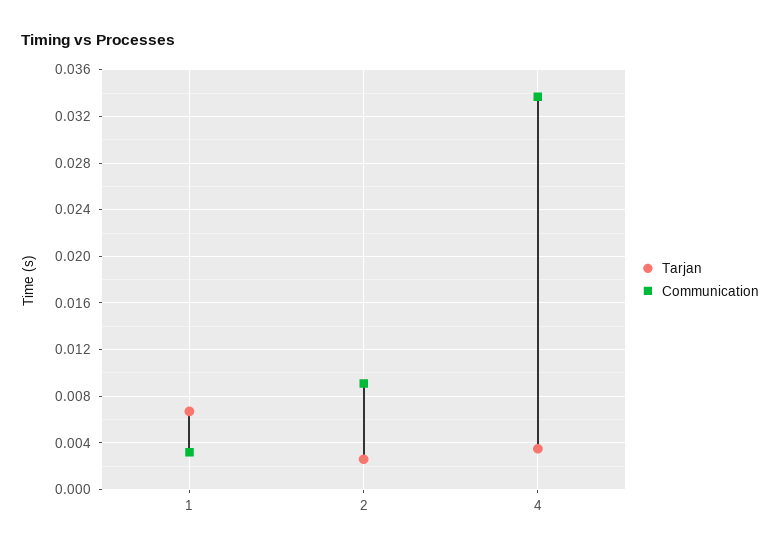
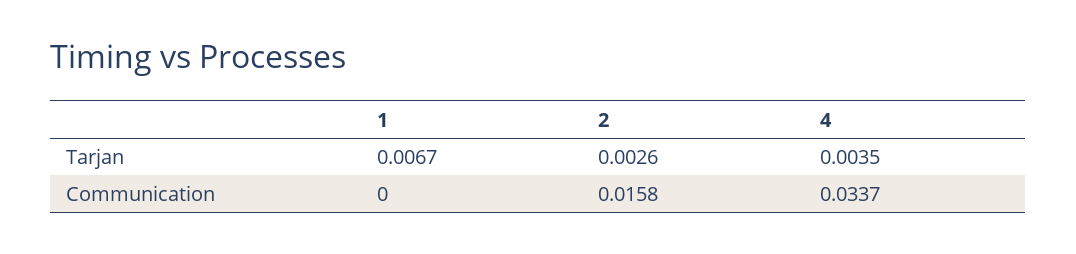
Communication, 1: 0.003 -> 0
Communication, 2: 0.009 -> 0.0158

